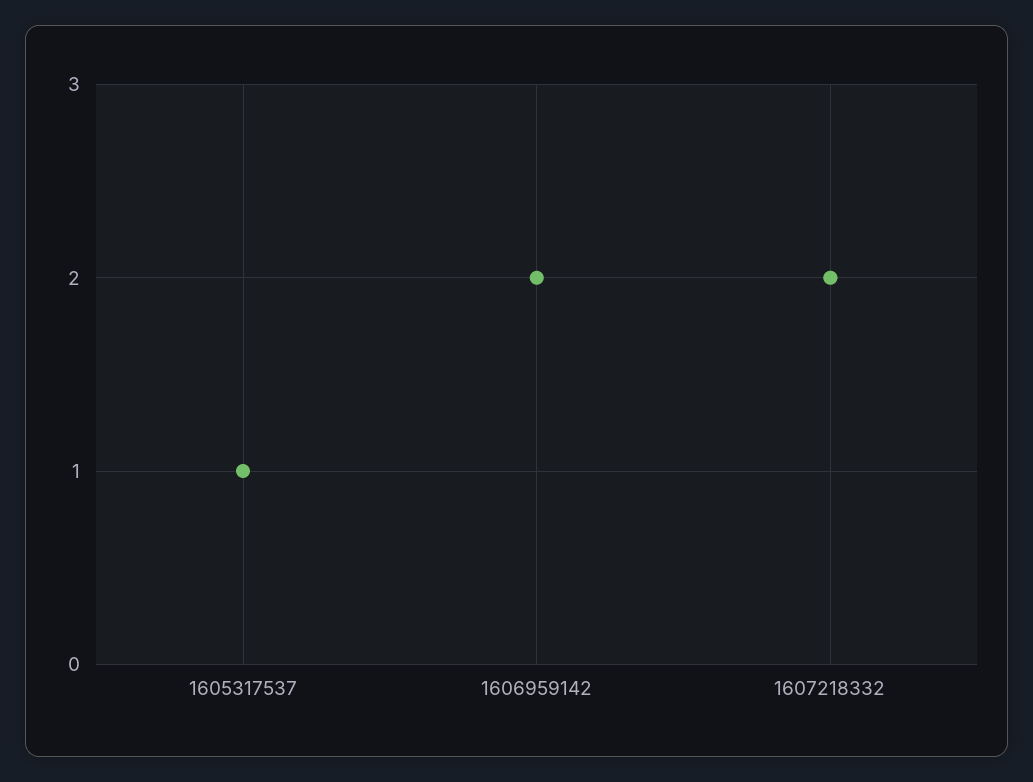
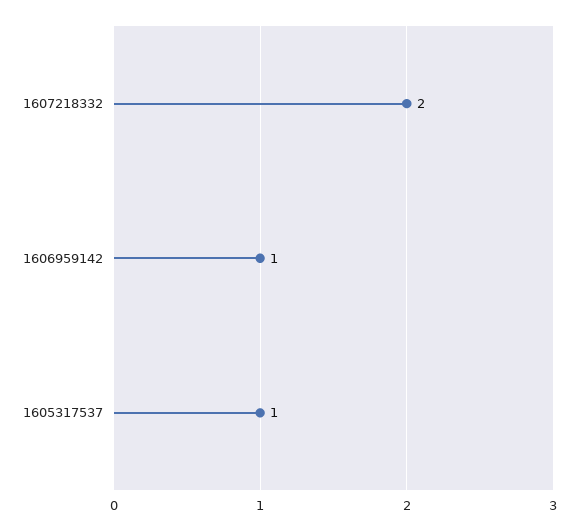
1606959142: 2 -> 1

